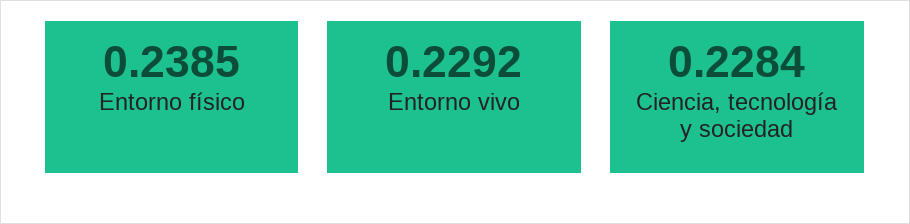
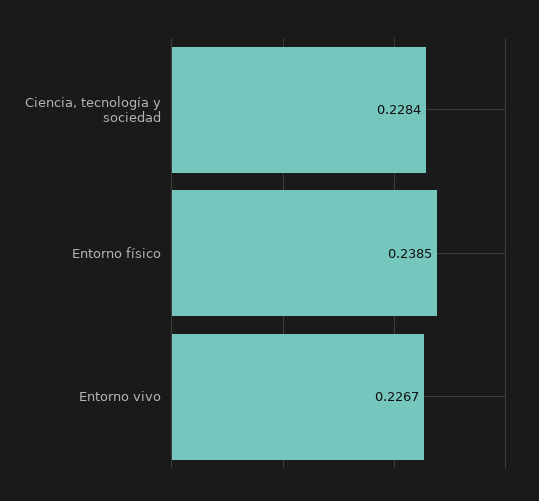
Entorno vivo: 0.2292 -> 0.2267

